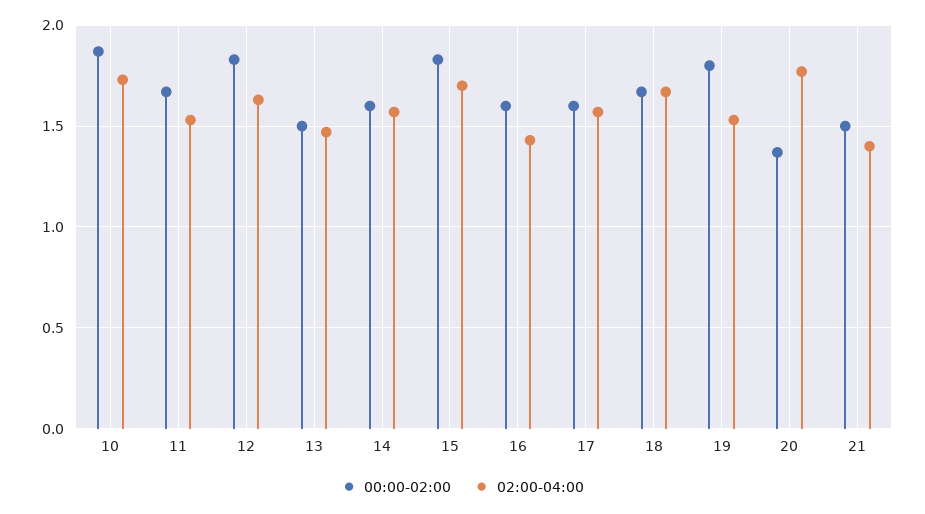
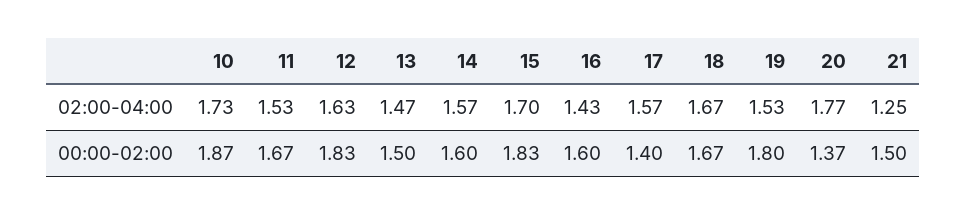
00:00-02:00, 17: 1.6 -> 1.4
02:00-04:00, 21: 1.4 -> 1.25

